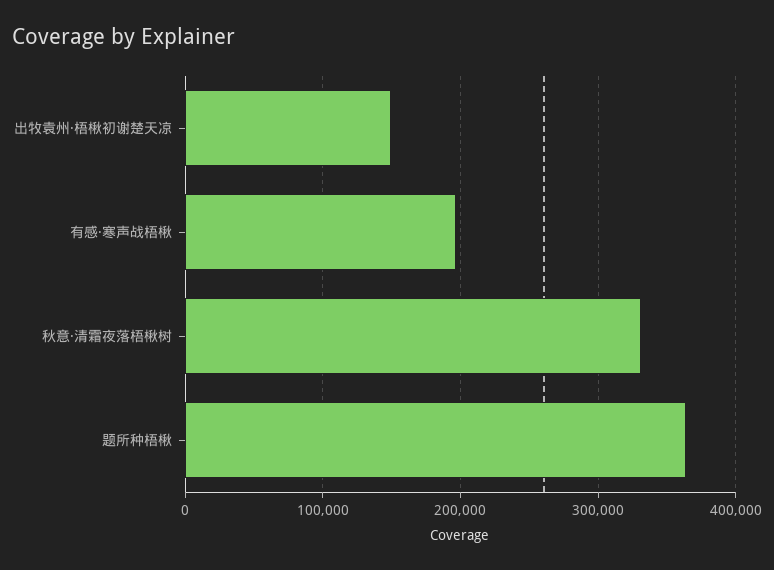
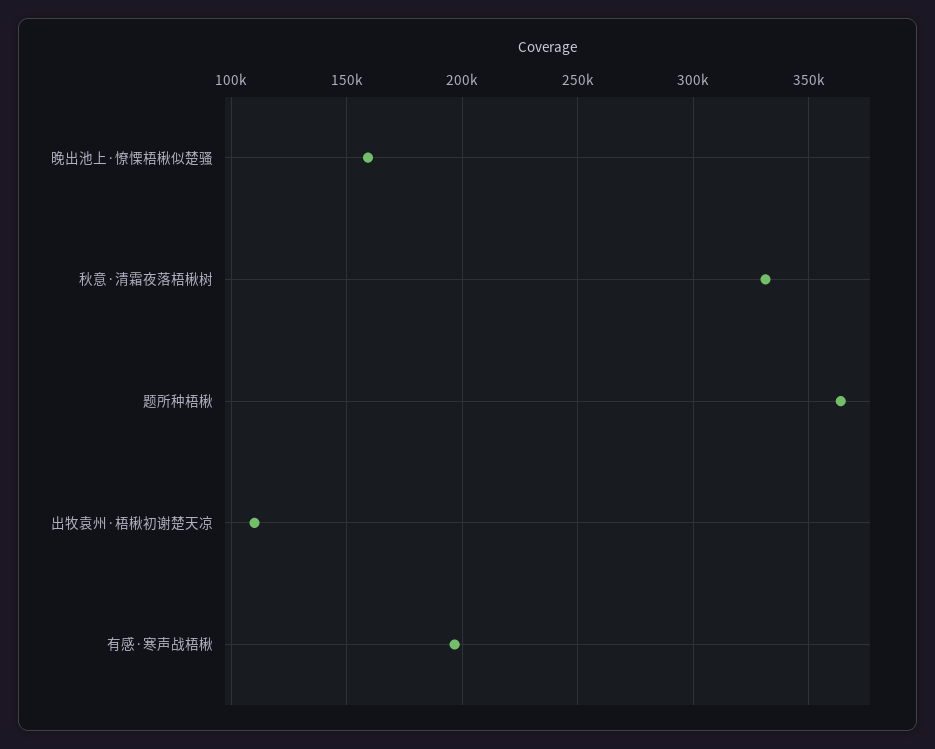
出牧袁州·梧楸初谢楚天凉: 150000 -> 110000
晚出池上·憭慄梧楸似楚骚: none -> 160000

